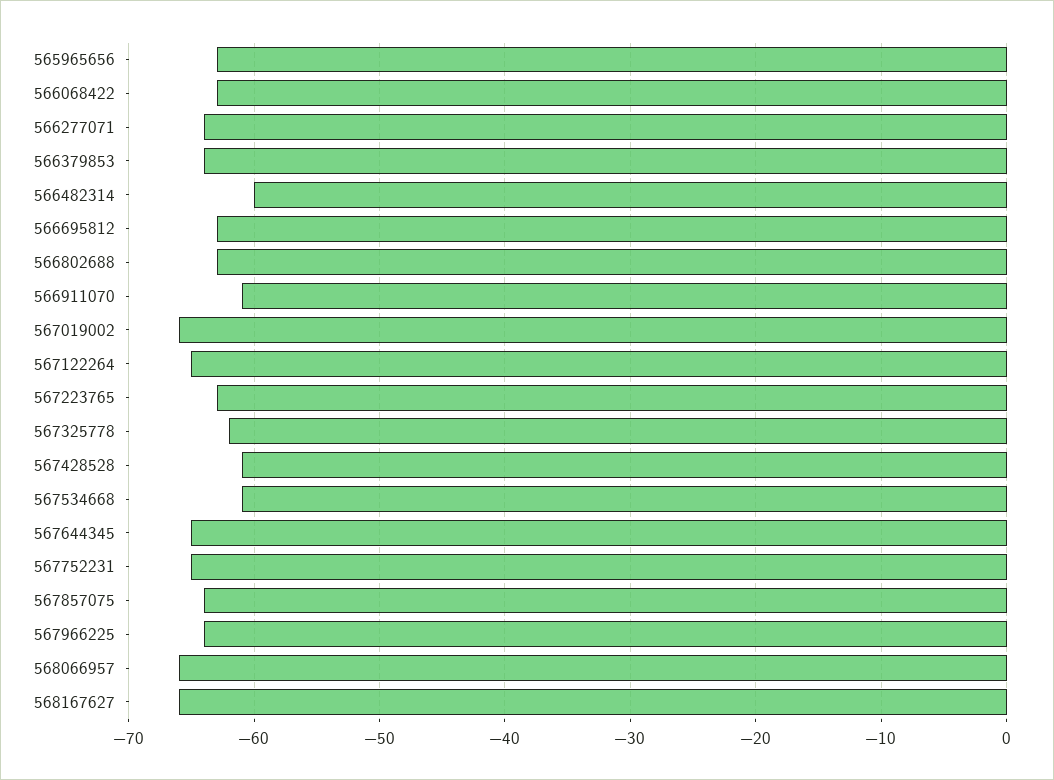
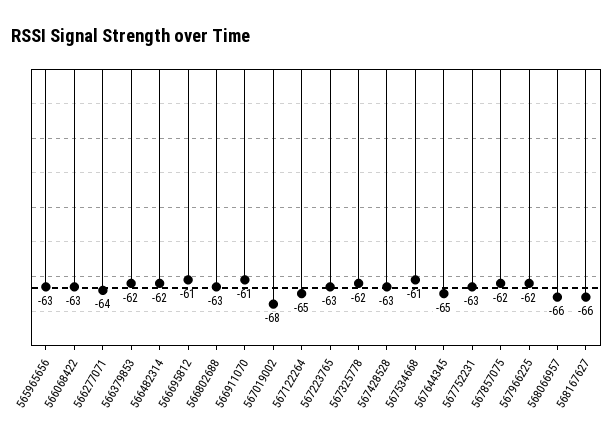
566379853: -64 -> -62
566482314: -60 -> -62
566695812: -63 -> -61
567019002: -66 -> -68
567428528: -61 -> -63
567752231: -65 -> -63
567857075: -64 -> -62
567966225: -64 -> -62

